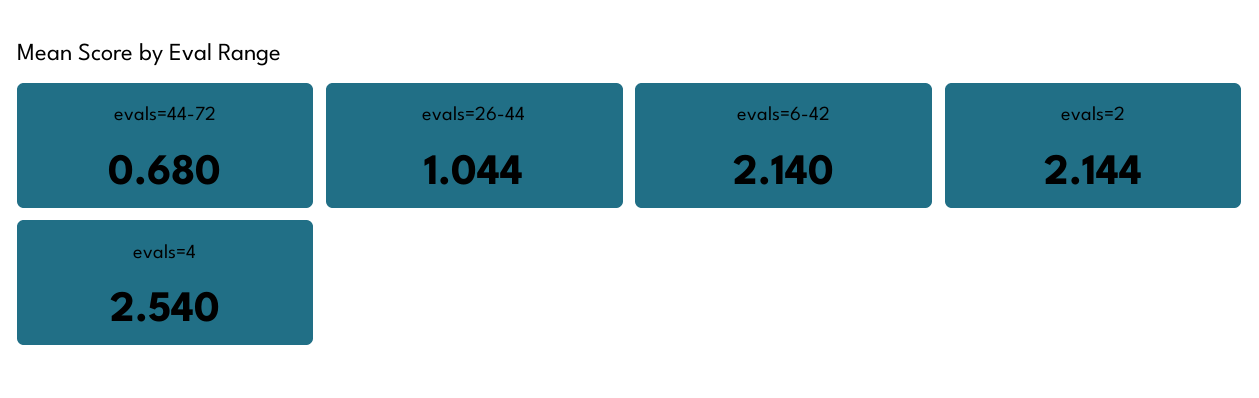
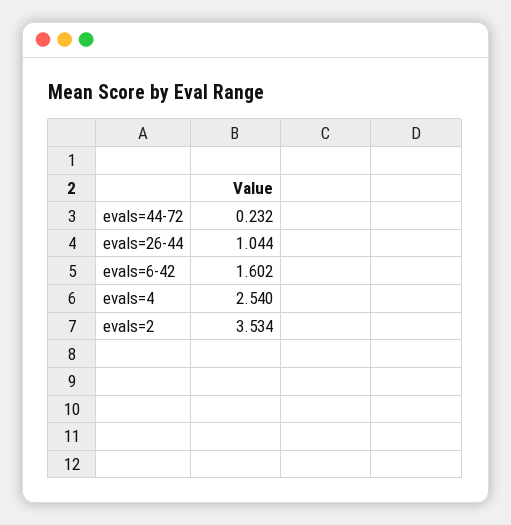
evals=44-72: 0.68 -> 0.232
evals=6-42: 2.14 -> 1.602
evals=2: 2.144 -> 3.534

